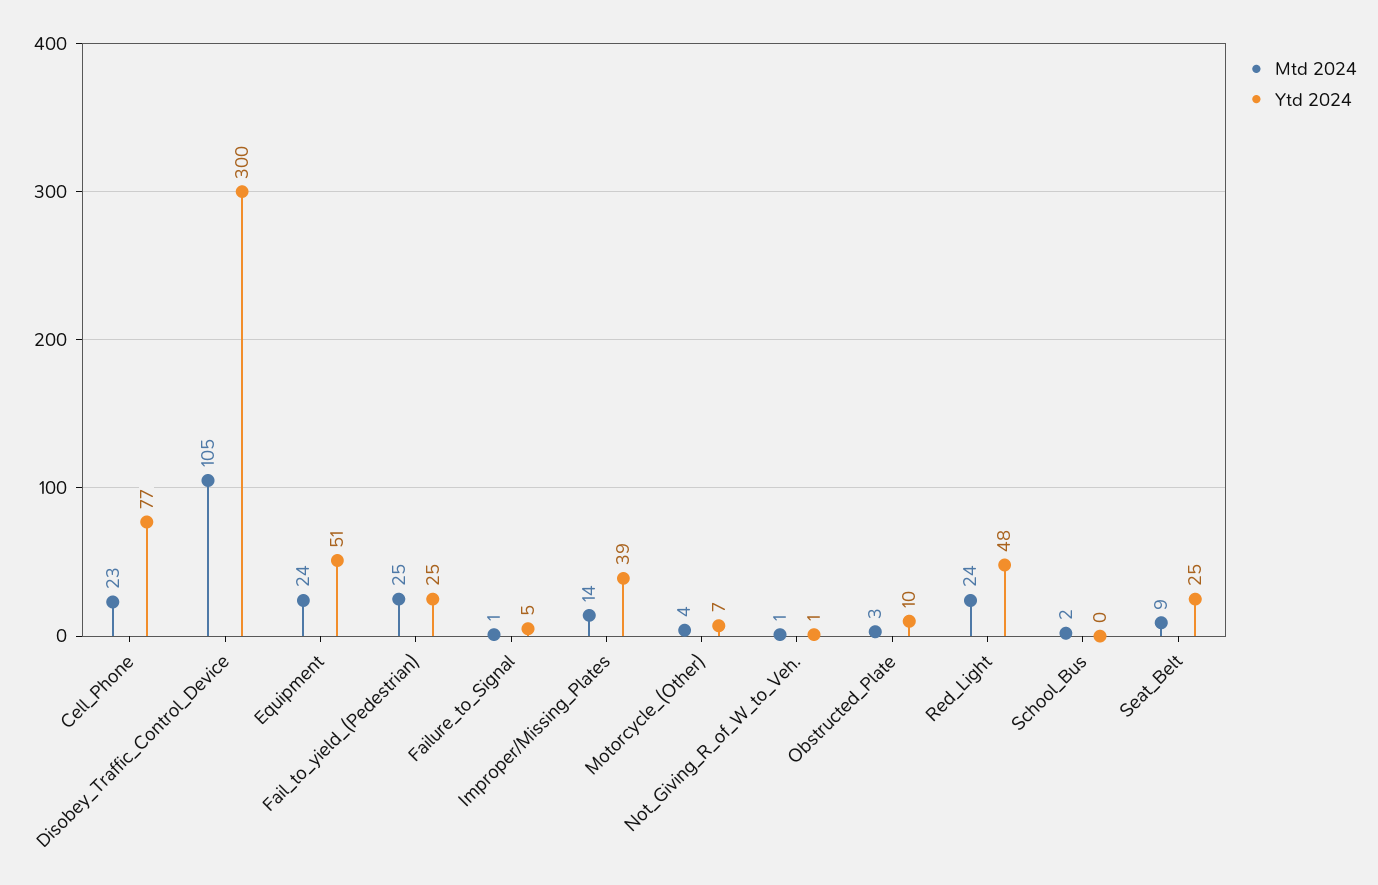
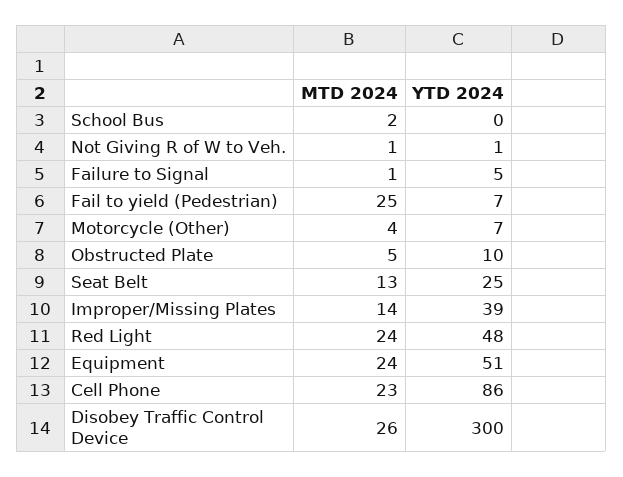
Ytd 2024, Cell_Phone: 77 -> 86
Mtd 2024, Disobey_Traffic_Control_Device: 105 -> 26
Ytd 2024, Fail_to_yield_(Pedestrian): 25 -> 7
Mtd 2024, Obstructed_Plate: 3 -> 5
Mtd 2024, Seat_Belt: 9 -> 13

